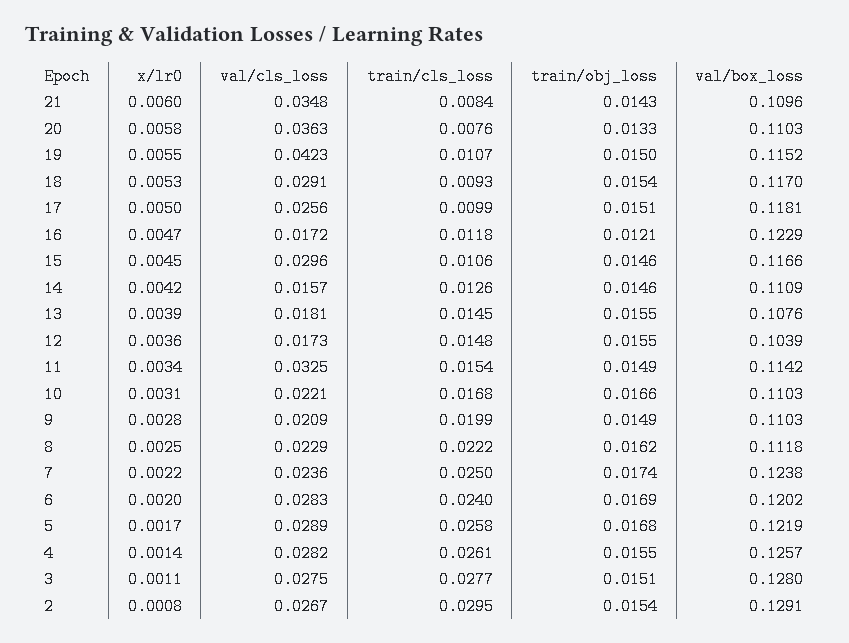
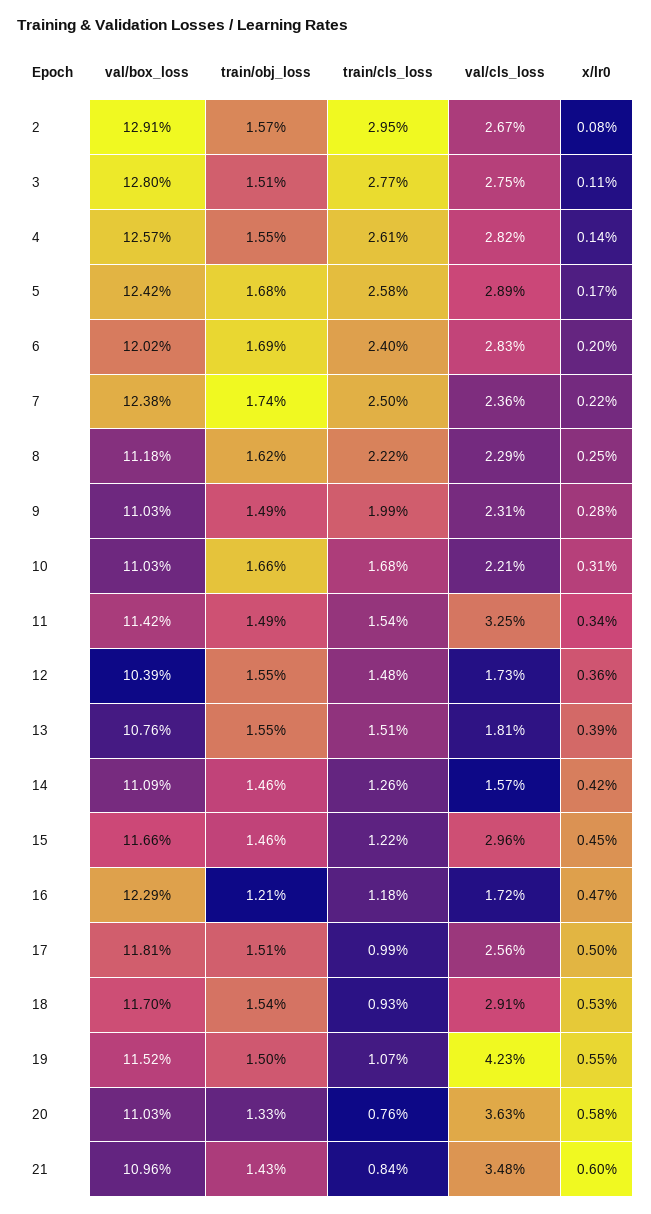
train/cls_loss, 15: 0.0106 -> 0.0122
train/cls_loss, 13: 0.0145 -> 0.0151
val/cls_loss, 9: 0.0209 -> 0.0231
val/box_loss, 5: 0.1219 -> 0.1242
train/obj_loss, 2: 0.0154 -> 0.0157

